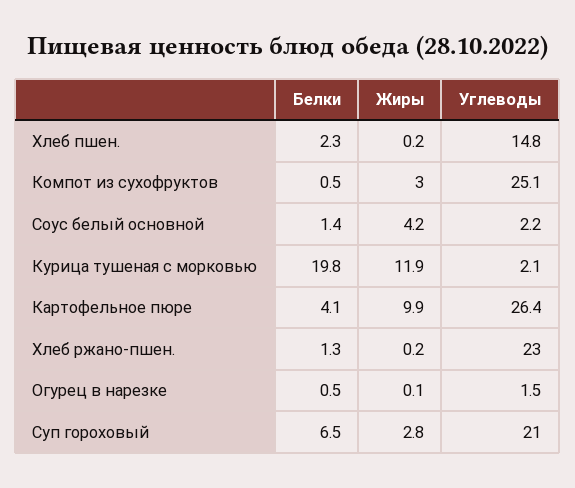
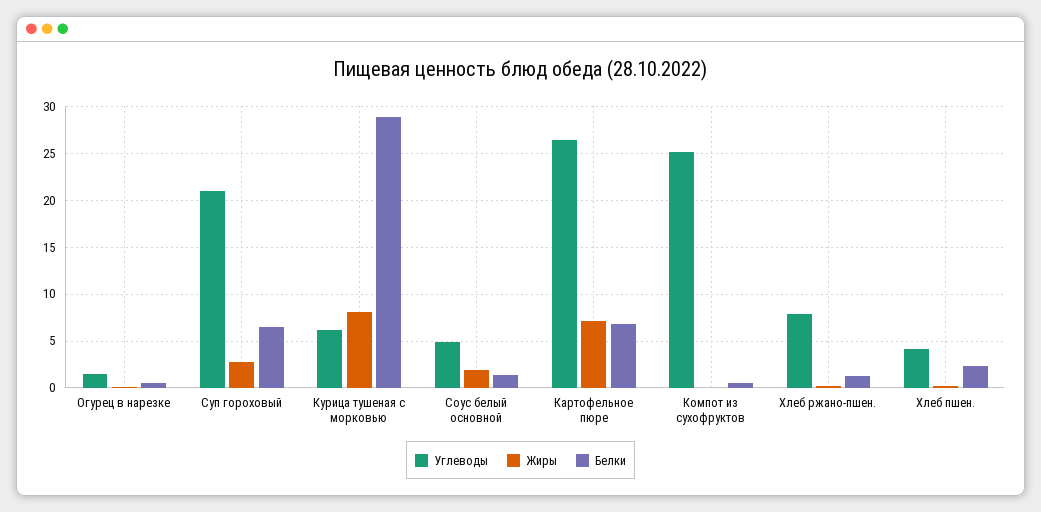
Углеводы, Хлеб пшен.: 14.8 -> 4
Жиры, Компот из сухофруктов: 3 -> 0
Жиры, Соус белый основной: 4.2 -> 2
Углеводы, Соус белый основной: 2.2 -> 5
Белки, Курица тушеная с морковью: 19.8 -> 29
Жиры, Курица тушеная с морковью: 11.9 -> 8
Углеводы, Курица тушеная с морковью: 2.1 -> 6
Белки, Картофельное пюре: 4.1 -> 7
Жиры, Картофельное пюре: 9.9 -> 7
Углеводы, Хлеб ржано-пшен.: 23 -> 8

